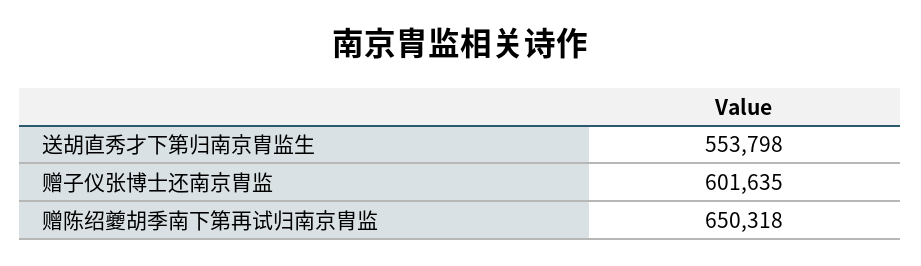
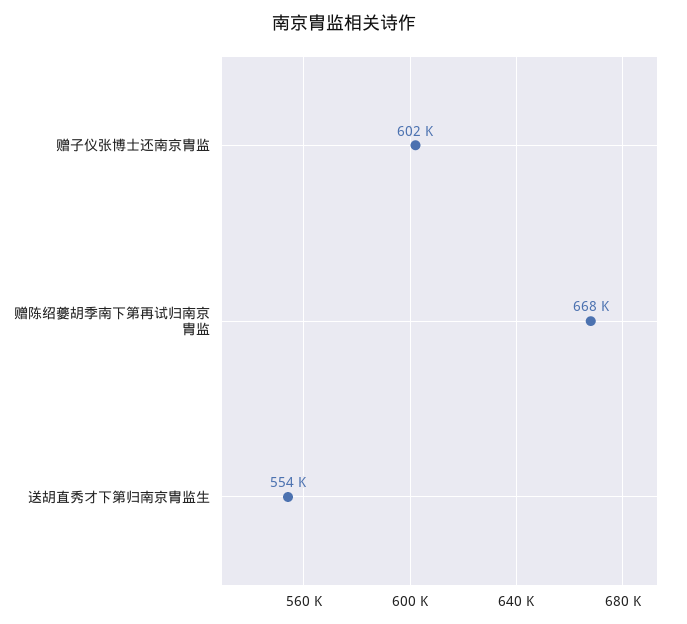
赠陈绍夔胡季南下第再试归南京胄监: 650318 -> 668000

